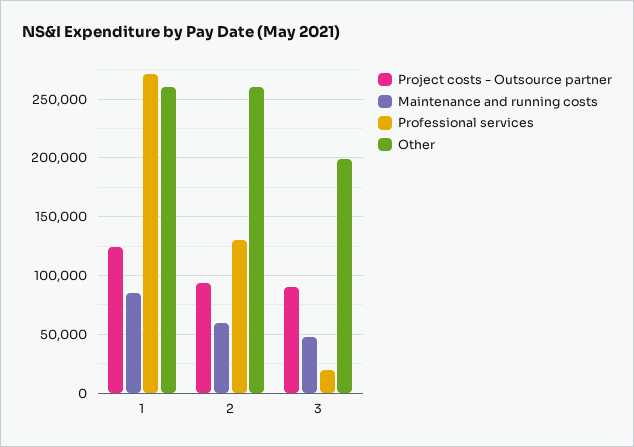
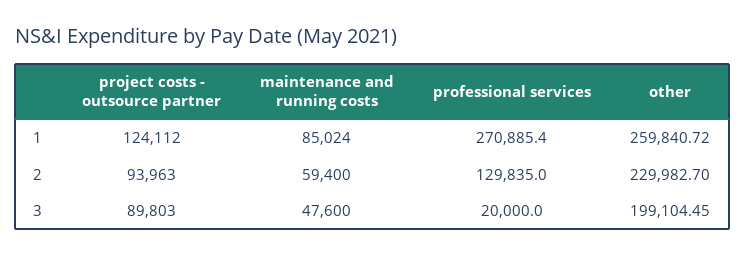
Other, 2: 260000 -> 229982.7

